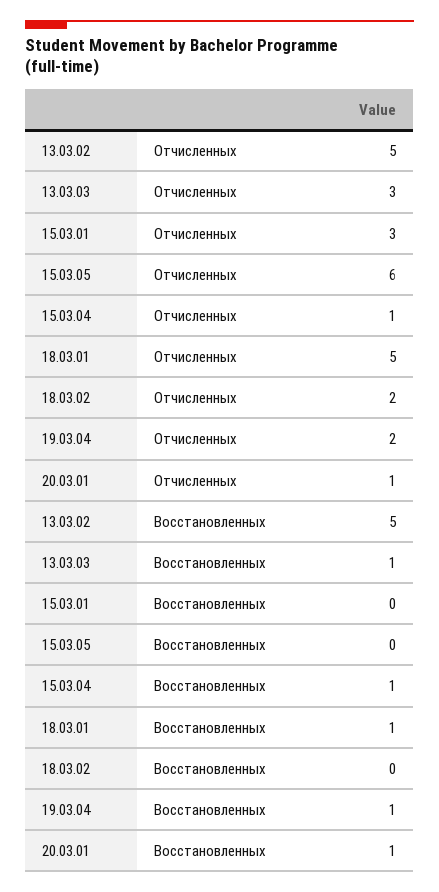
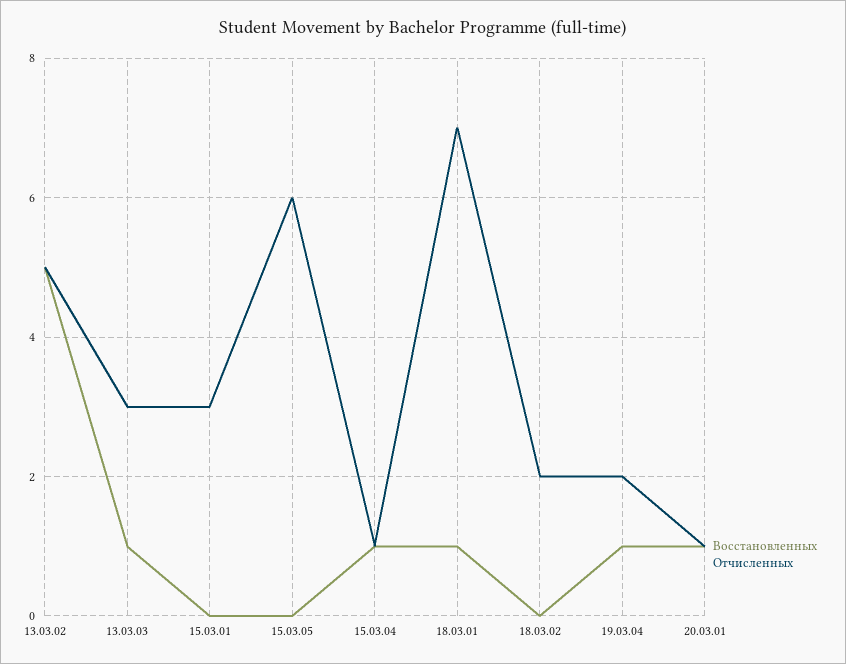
Отчисленных, 18.03.01: 5 -> 7

